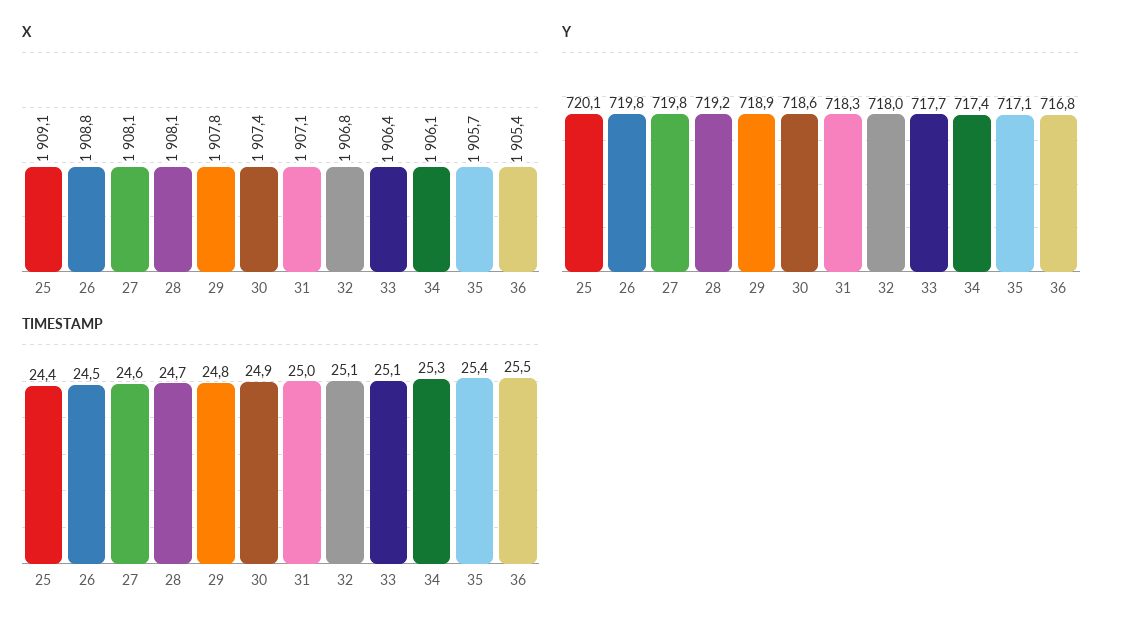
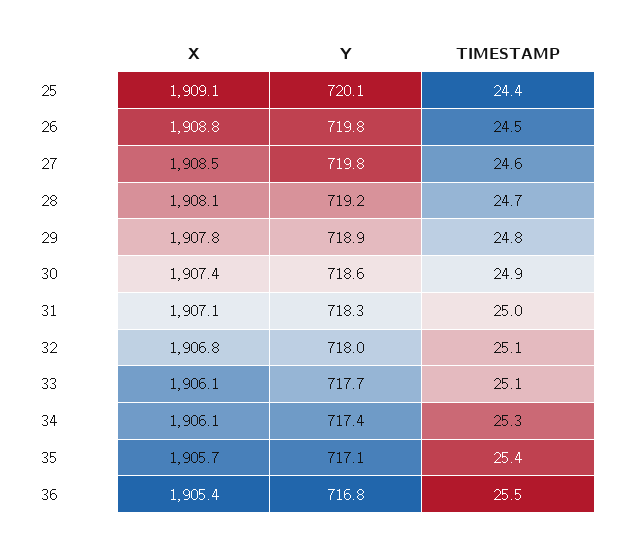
X, 27: 1908.1 -> 1908.5
X, 33: 1906.4 -> 1906.1

